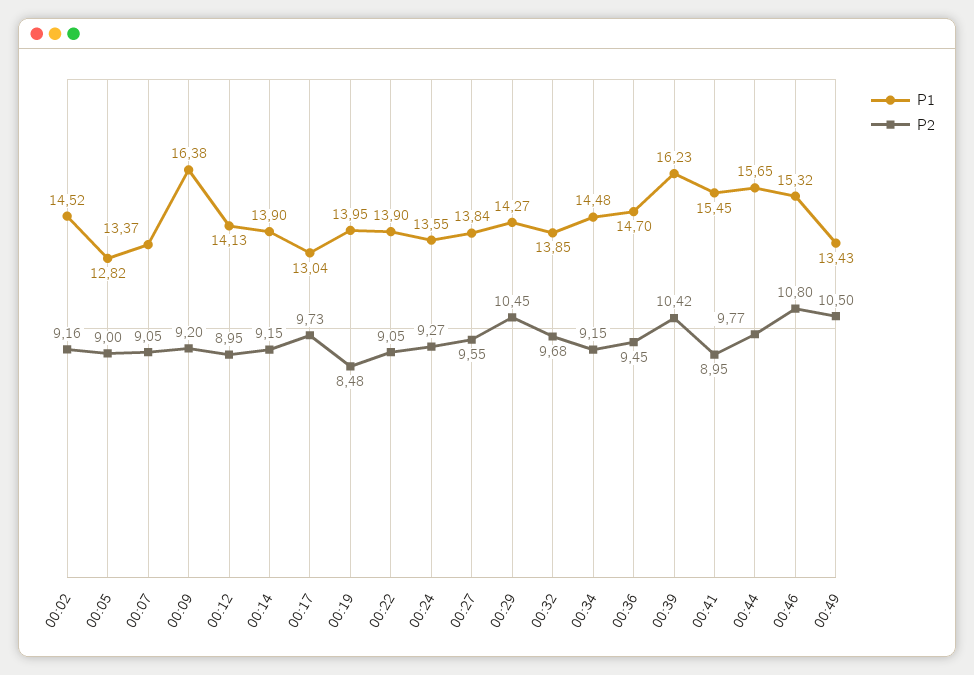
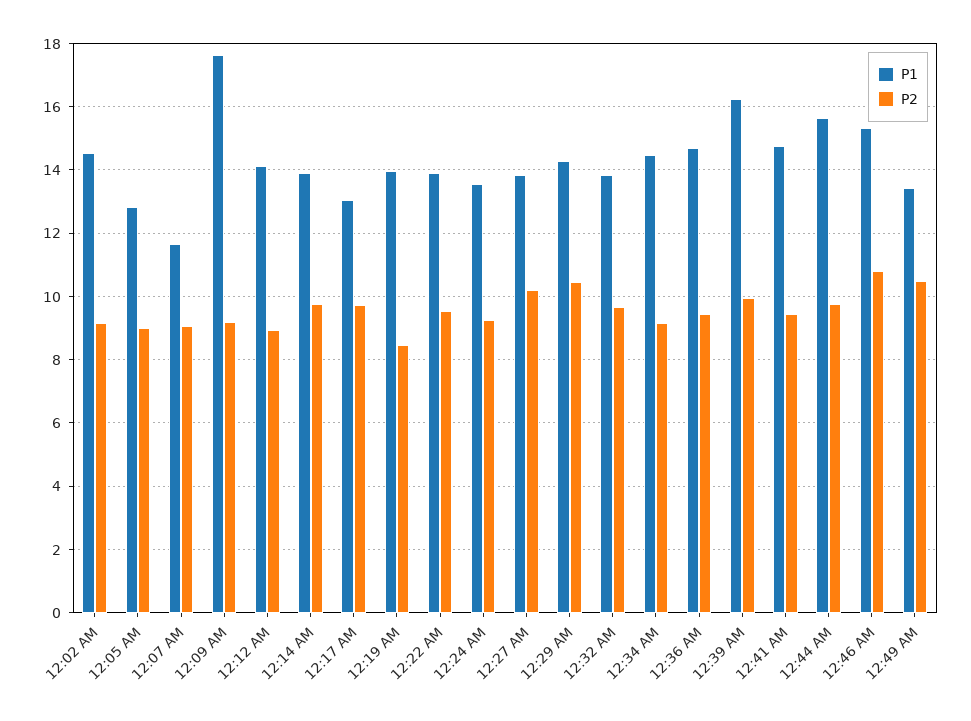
P1, 00:07: 13.37 -> 11.6
P1, 00:09: 16.38 -> 17.6
P2, 00:14: 9.15 -> 9.8
P2, 00:22: 9.05 -> 9.6
P2, 00:27: 9.55 -> 10.2
P2, 00:39: 10.42 -> 10
P1, 00:41: 15.45 -> 14.8
P2, 00:41: 8.95 -> 9.4

